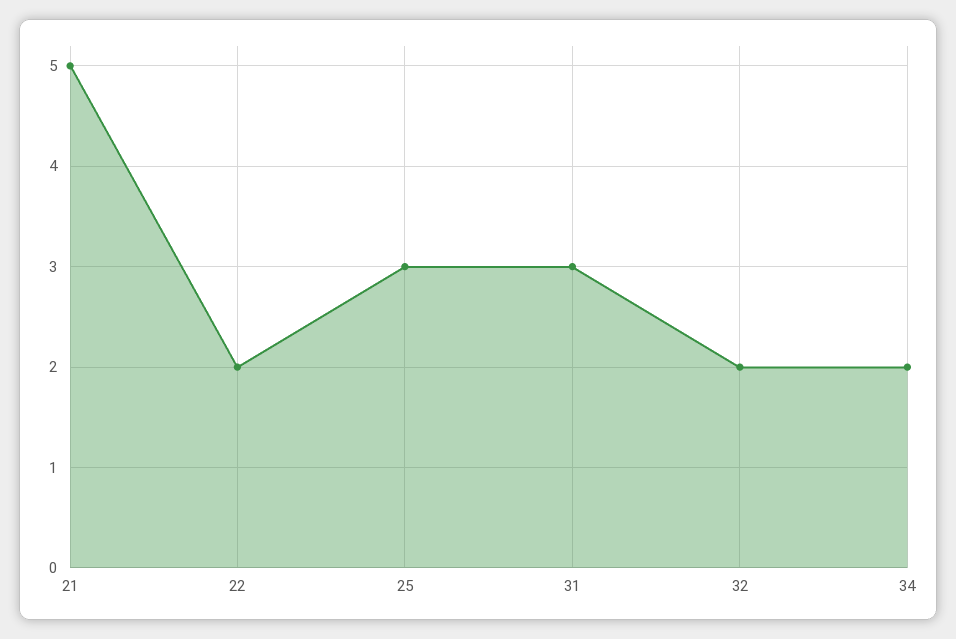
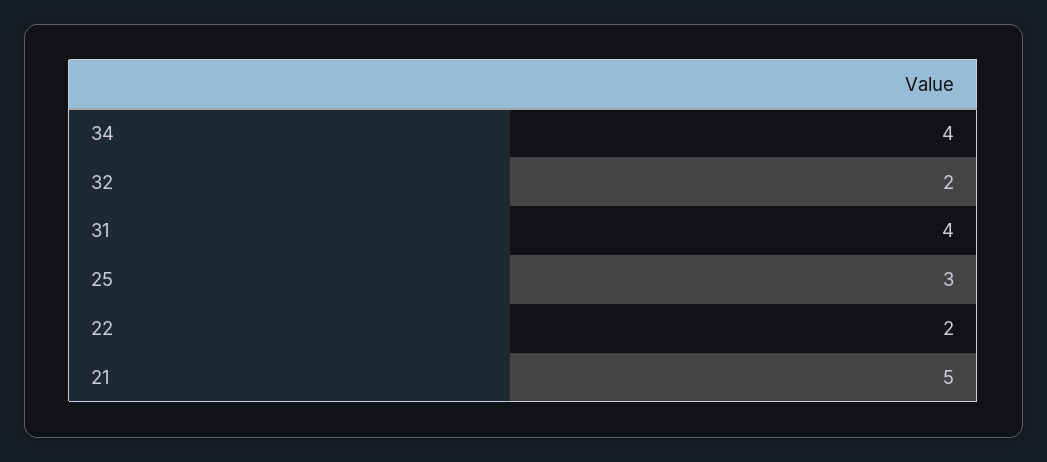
31: 3 -> 4
34: 2 -> 4

